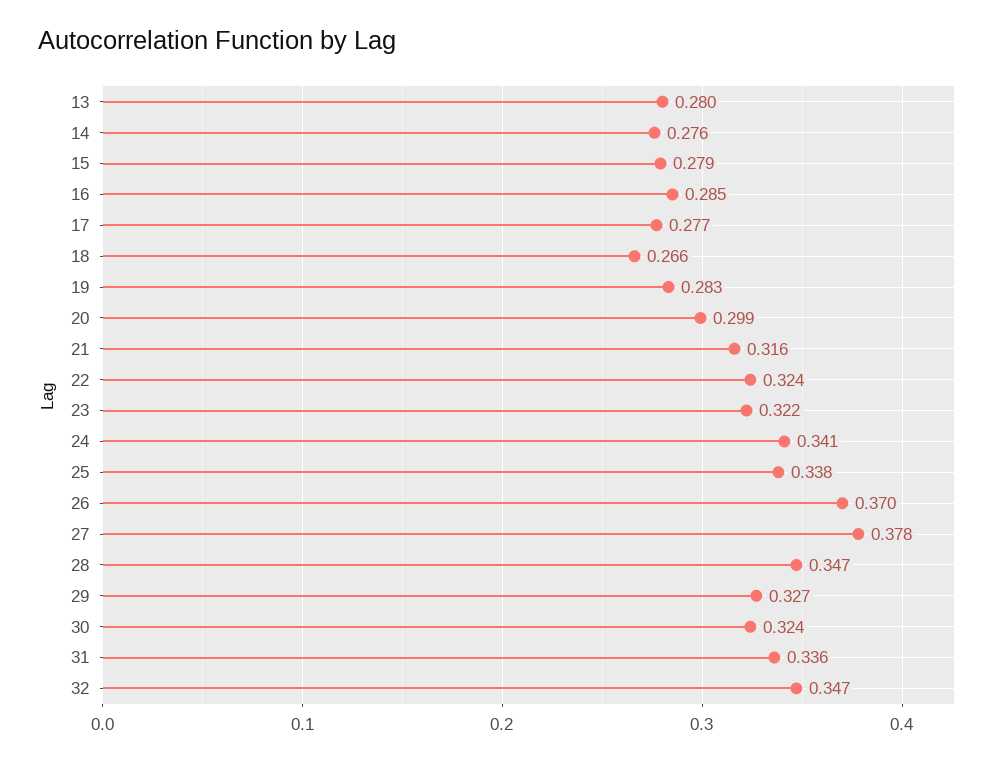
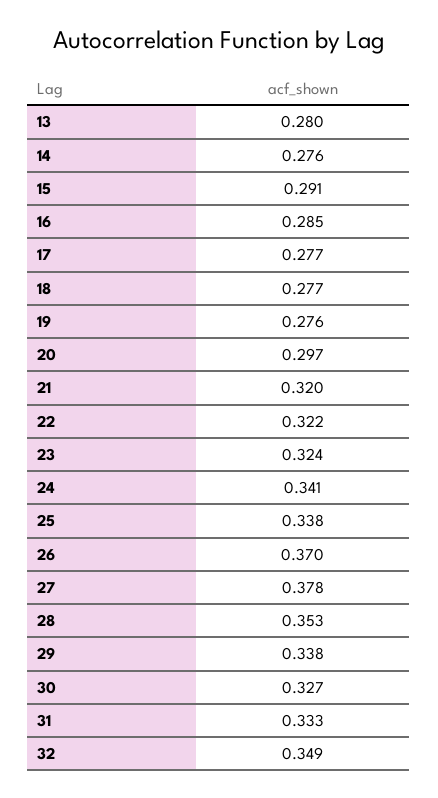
15: 0.279 -> 0.291
18: 0.266 -> 0.277
19: 0.283 -> 0.276
20: 0.299 -> 0.297
21: 0.316 -> 0.32
22: 0.324 -> 0.322
23: 0.322 -> 0.324
28: 0.347 -> 0.353
29: 0.327 -> 0.338
30: 0.324 -> 0.327
31: 0.336 -> 0.333
32: 0.347 -> 0.349

